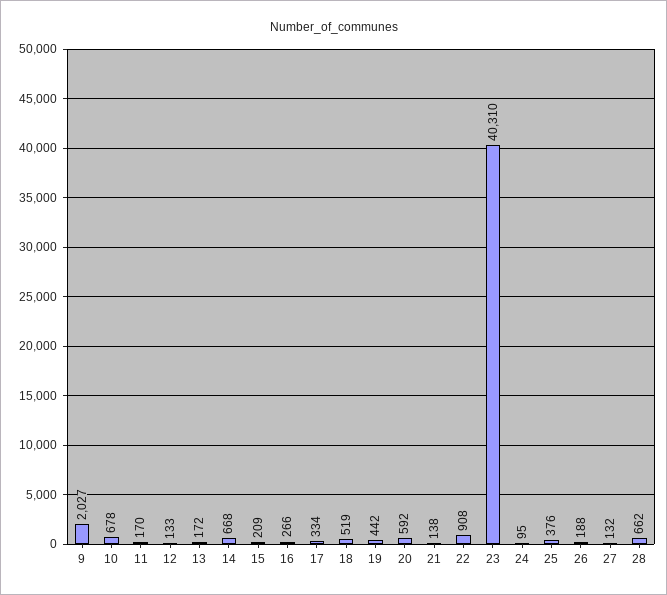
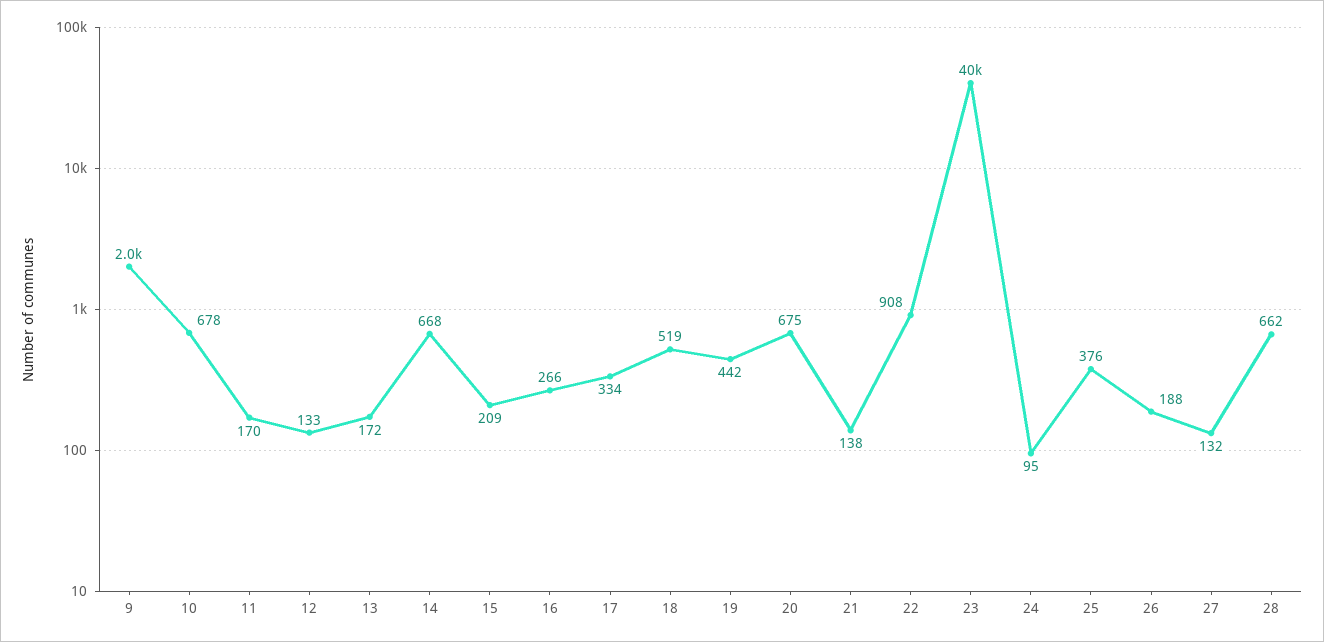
20: 592 -> 675

